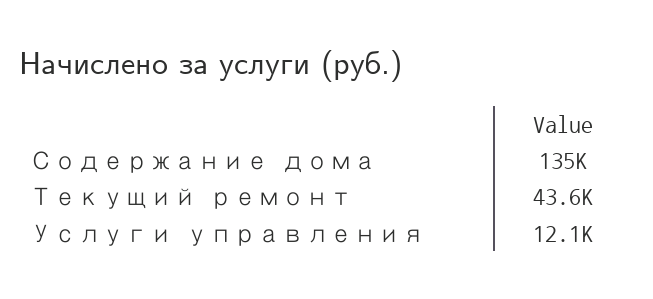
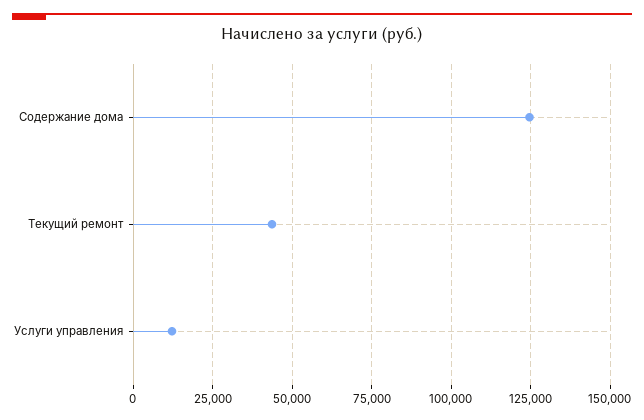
Содержание дома: 135000 -> 125000

